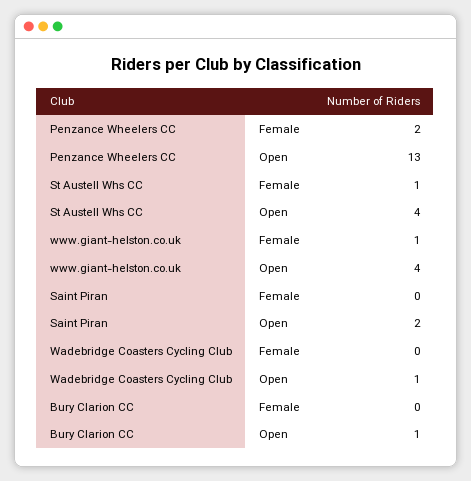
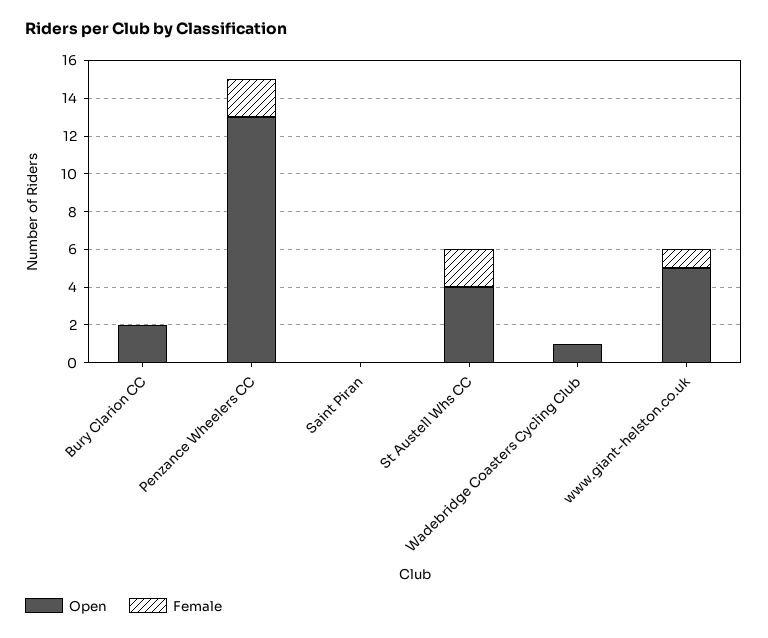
Female, St Austell Whs CC: 1 -> 2
Open, www.giant-helston.co.uk: 4 -> 5
Open, Saint Piran: 2 -> 0
Open, Bury Clarion CC: 1 -> 2

